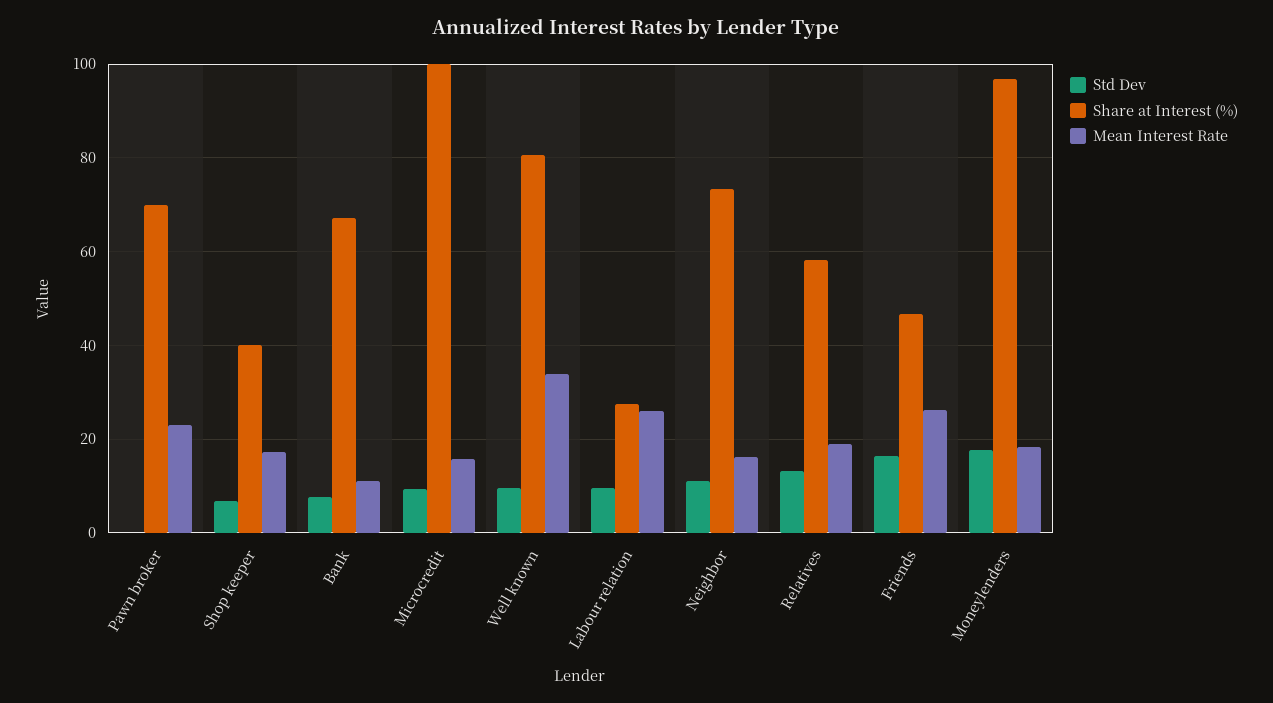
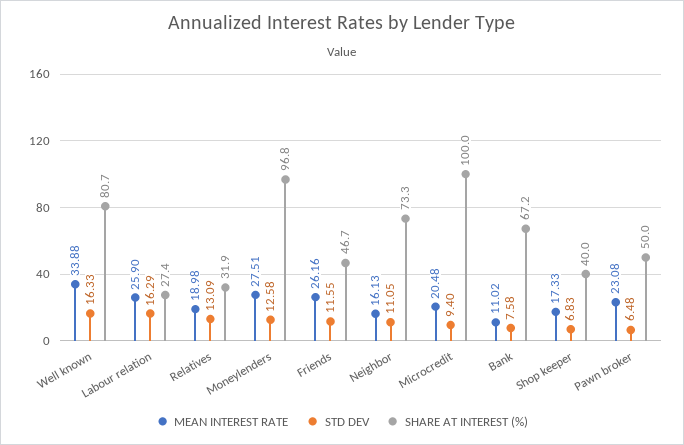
Std Dev, Pawn broker: 0 -> 6.48
Share at Interest (%), Pawn broker: 70 -> 50
Mean Interest Rate, Microcredit: 16 -> 20.48
Std Dev, Well known: 10 -> 16.33
Std Dev, Labour relation: 10 -> 16.29
Share at Interest (%), Relatives: 58 -> 31.9
Std Dev, Friends: 16 -> 11.55
Std Dev, Moneylenders: 18 -> 12.58
Mean Interest Rate, Moneylenders: 18 -> 27.51

